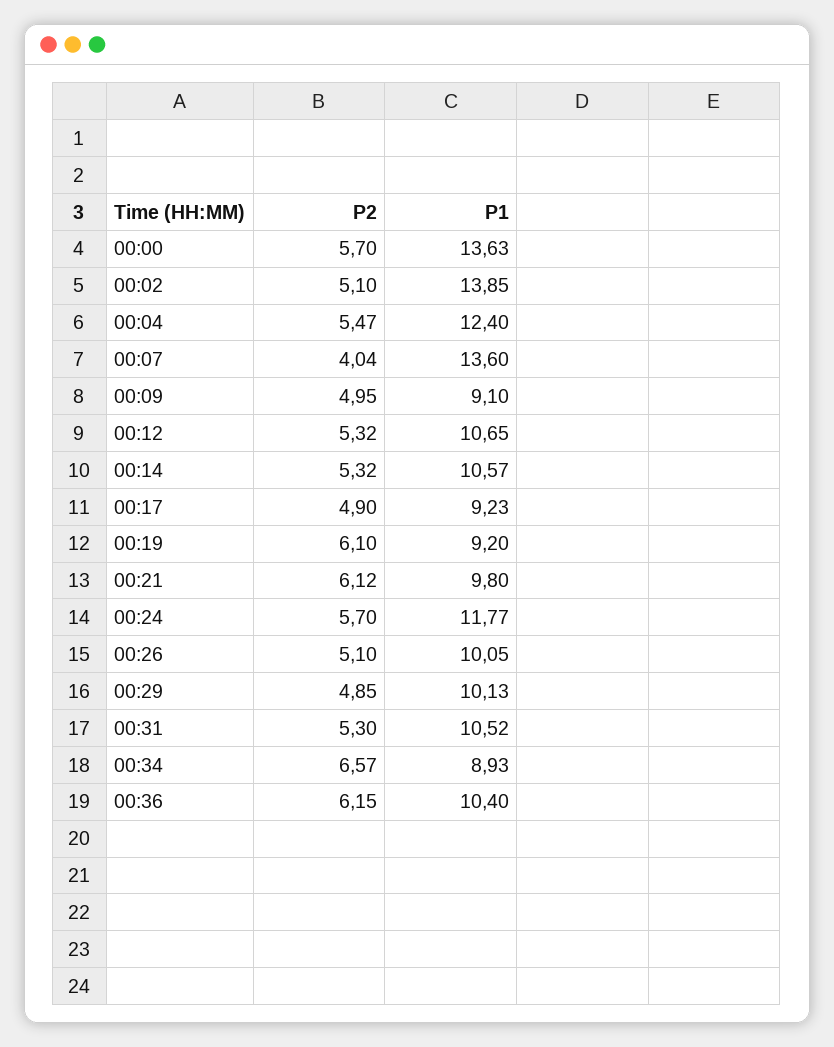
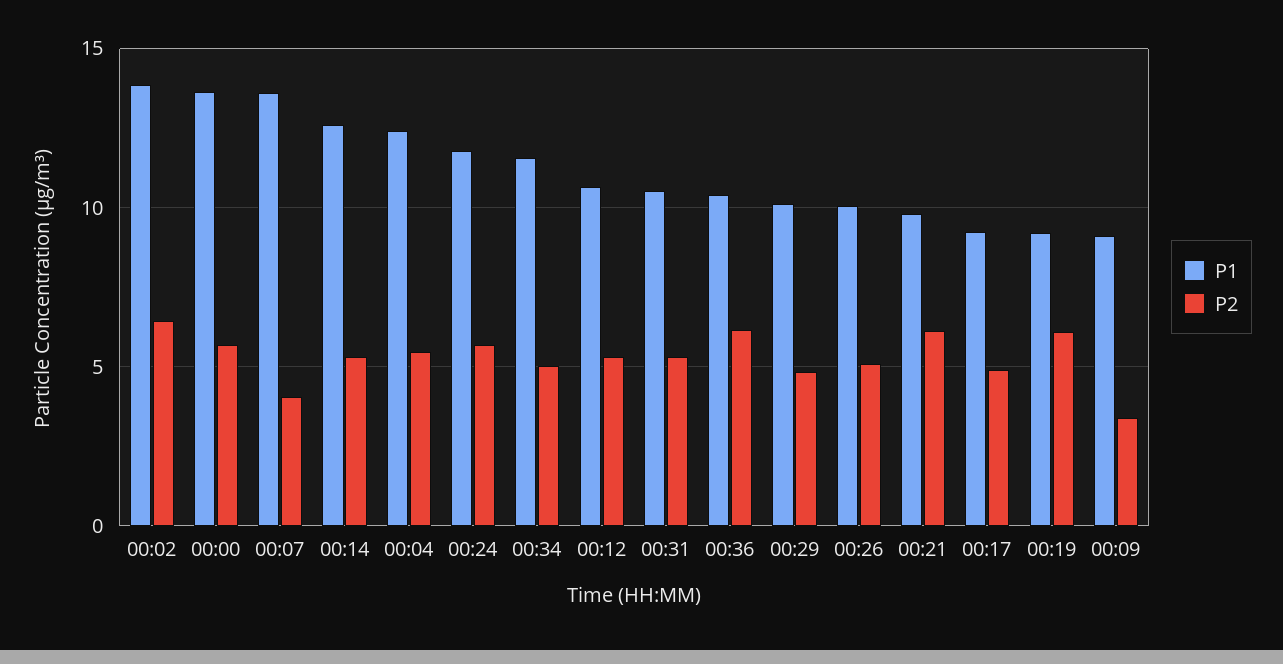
P2, 00:02: 5.1 -> 6.5
P2, 00:09: 4.95 -> 3.5
P1, 00:14: 10.57 -> 12.5
P2, 00:34: 6.57 -> 5
P1, 00:34: 8.93 -> 11.5

